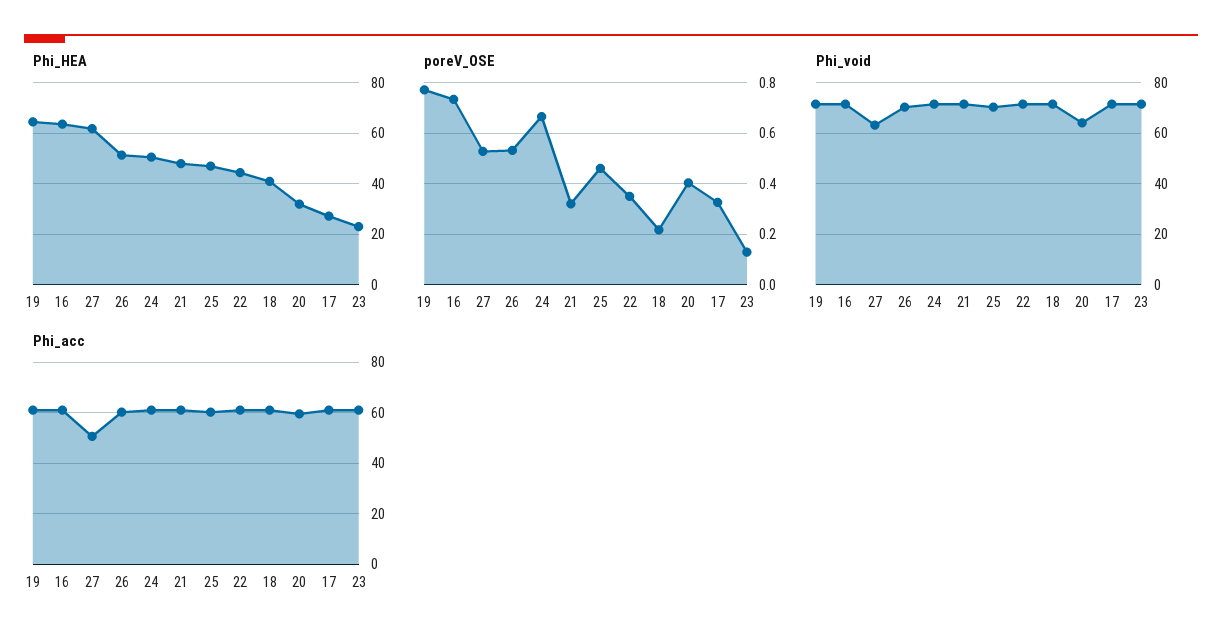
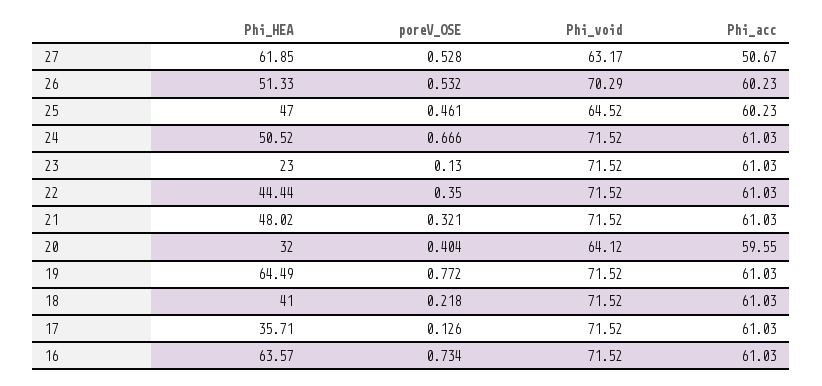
Phi_HEA, 17: 27.5 -> 35.71
poreV_OSE, 17: 0.325 -> 0.126
Phi_void, 25: 70 -> 64.52

